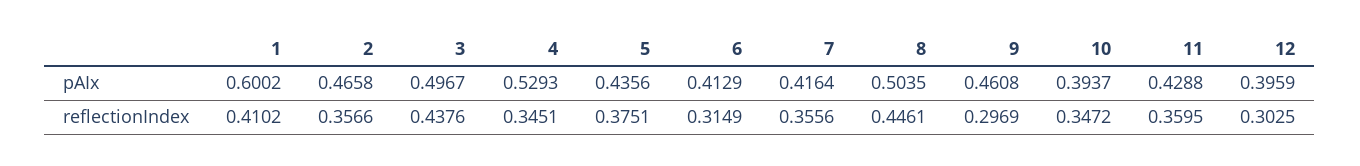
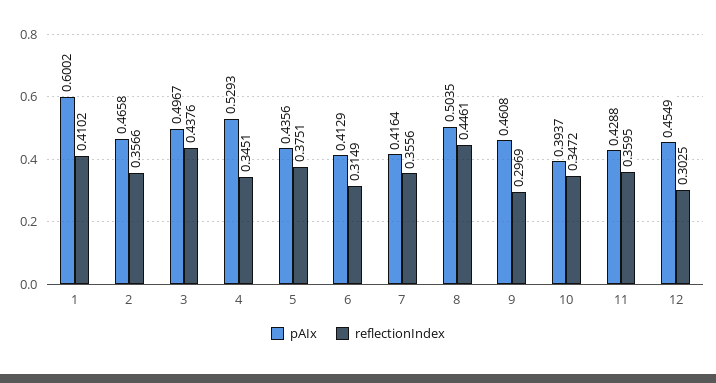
pAIx, 12: 0.3959 -> 0.4549

